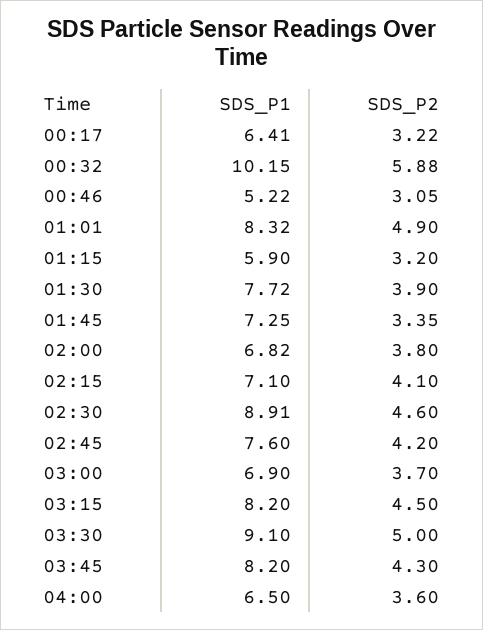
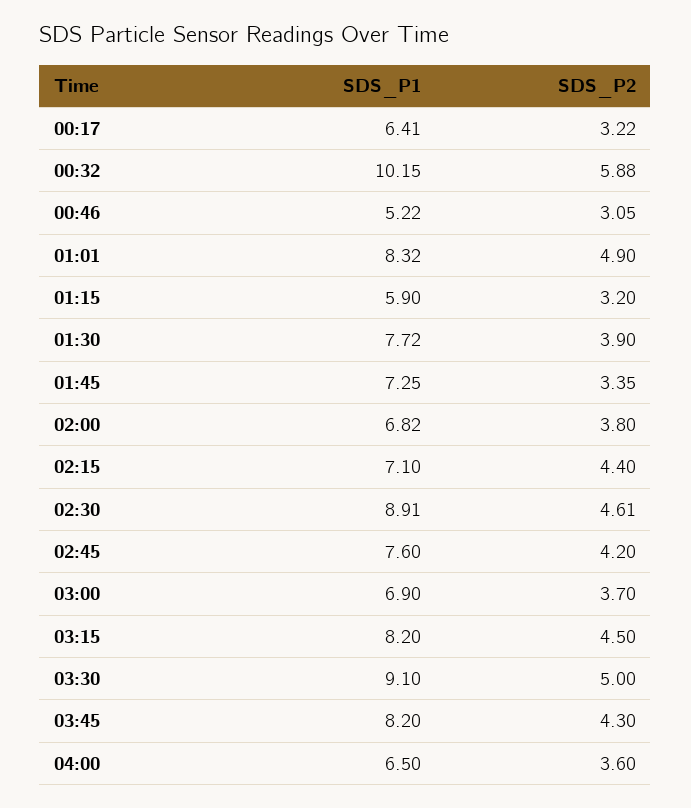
SDS_P2, 02:15: 4.1 -> 4.4
SDS_P2, 02:30: 4.6 -> 4.61

